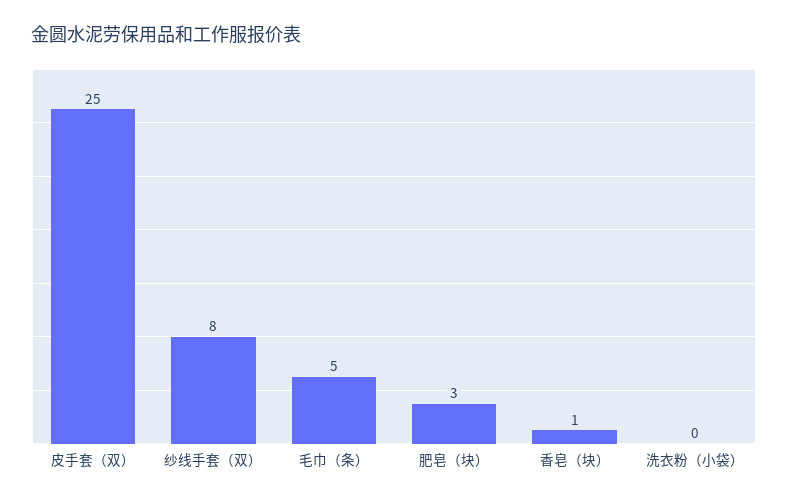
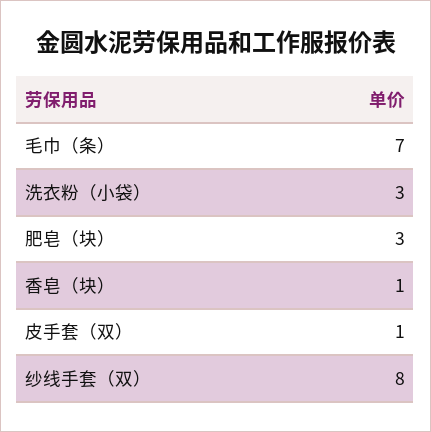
皮手套（双）: 25 -> 1
毛巾（条）: 5 -> 7
洗衣粉（小袋）: 0 -> 3

